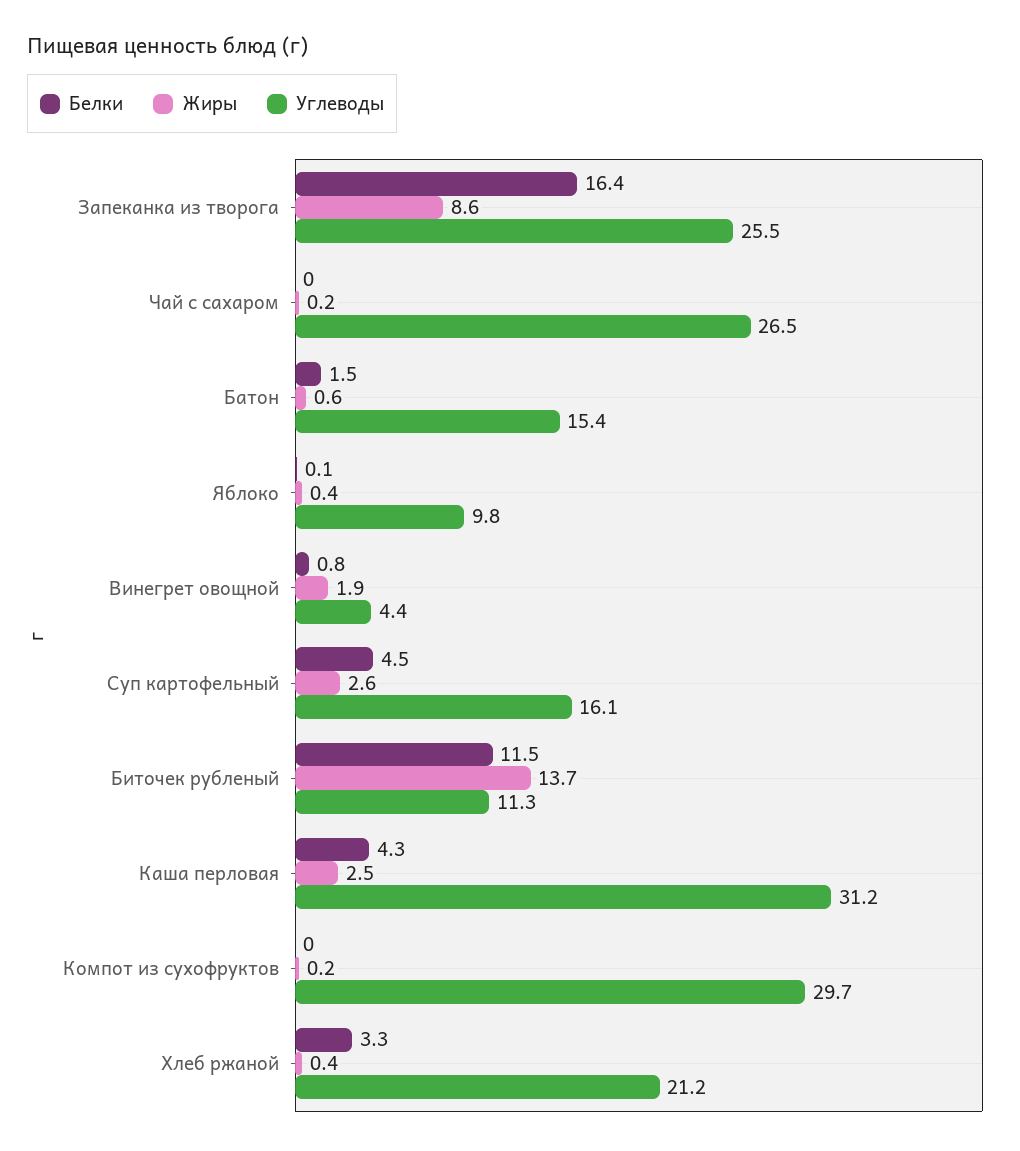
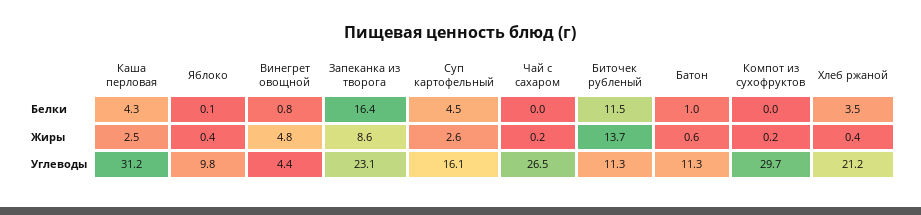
Углеводы, Запеканка из творога: 25.5 -> 23.1
Белки, Батон: 1.5 -> 1
Углеводы, Батон: 15.4 -> 11.3
Жиры, Винегрет овощной: 1.9 -> 4.8
Белки, Хлеб ржаной: 3.3 -> 3.5

